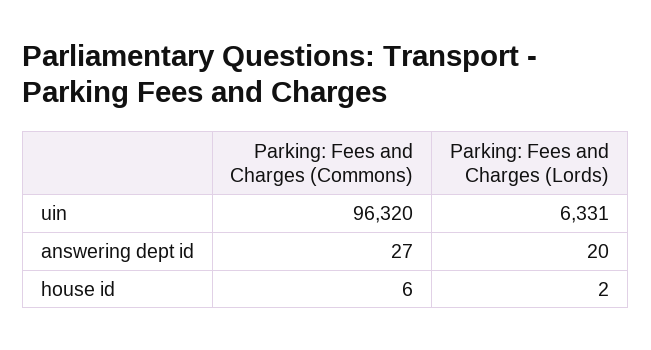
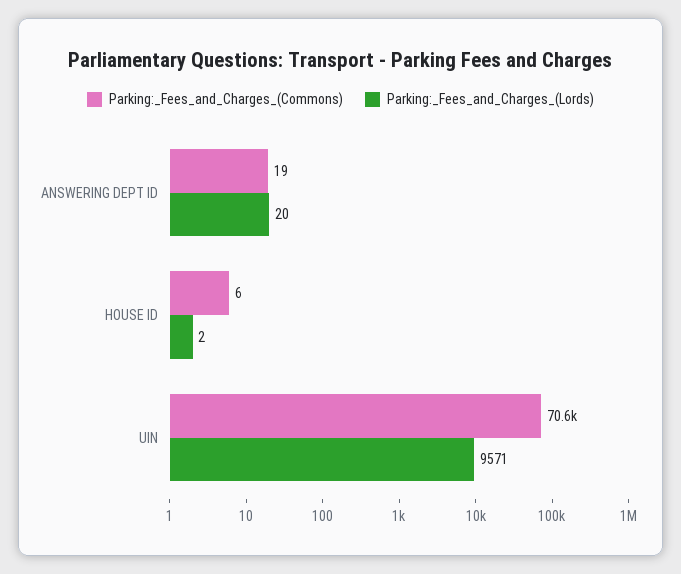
Parking: Fees and Charges (Commons), uin: 96320 -> 70600
Parking: Fees and Charges (Lords), uin: 6331 -> 9571
Parking: Fees and Charges (Commons), answering dept id: 27 -> 19

